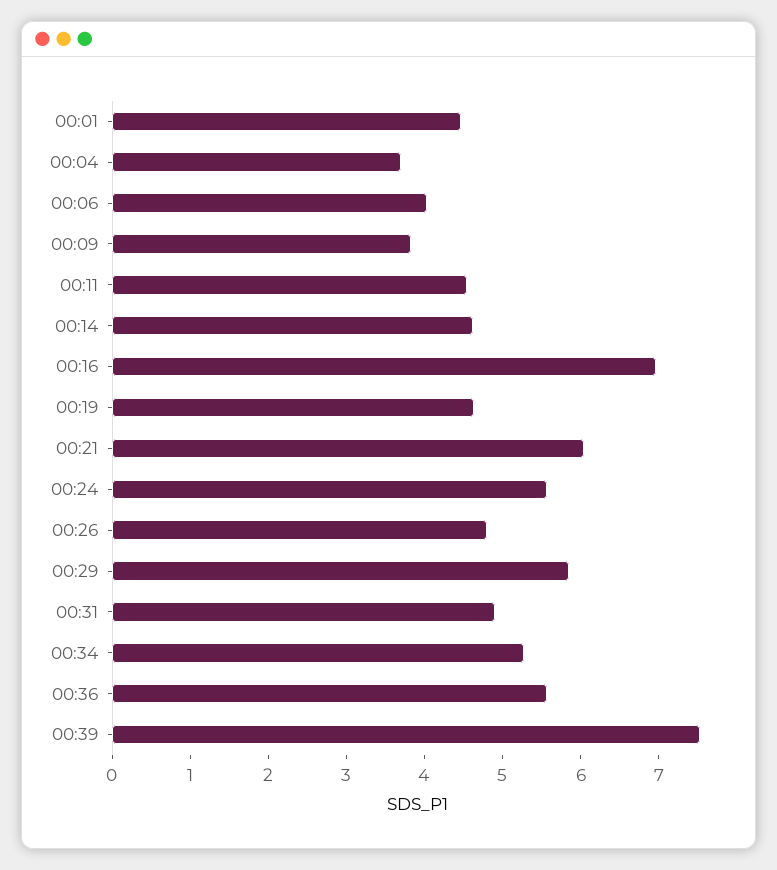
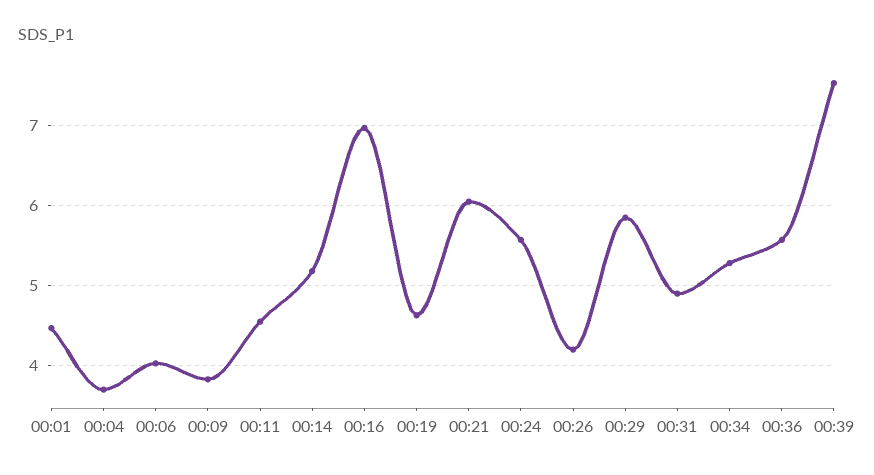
00:14: 4.6 -> 5.2
00:26: 4.8 -> 4.2

